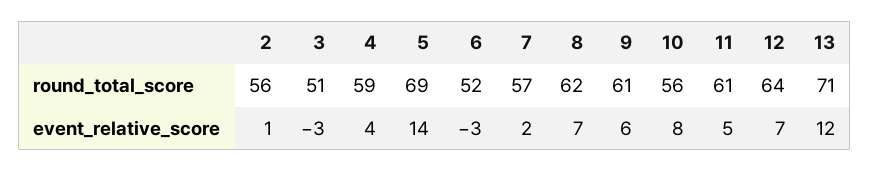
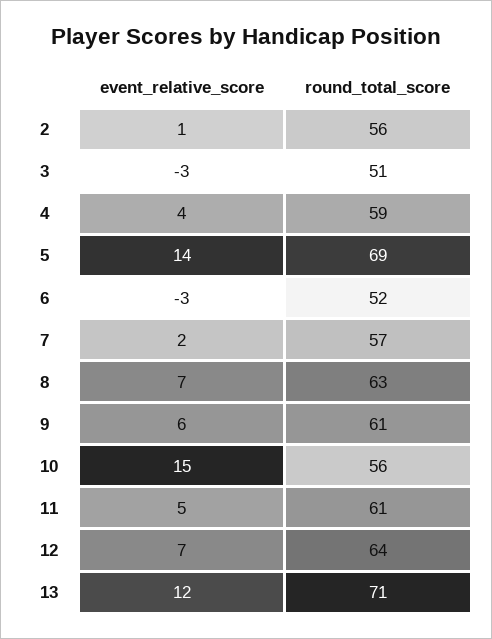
8, round_total_score: 62 -> 63
10, event_relative_score: 8 -> 15

